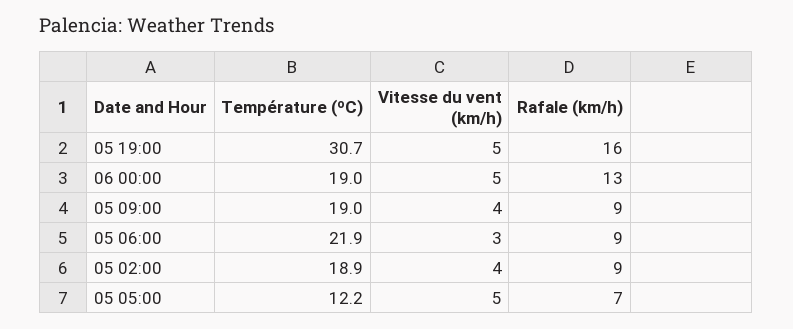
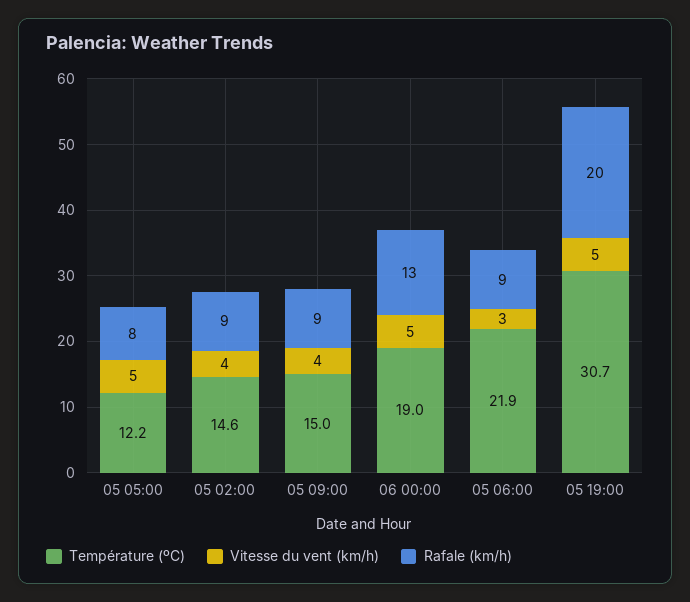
Rafale (km/h), 05 19:00: 16 -> 20
Température (ºC), 05 09:00: 19 -> 15
Température (ºC), 05 02:00: 18.9 -> 14.6
Rafale (km/h), 05 05:00: 7 -> 8

